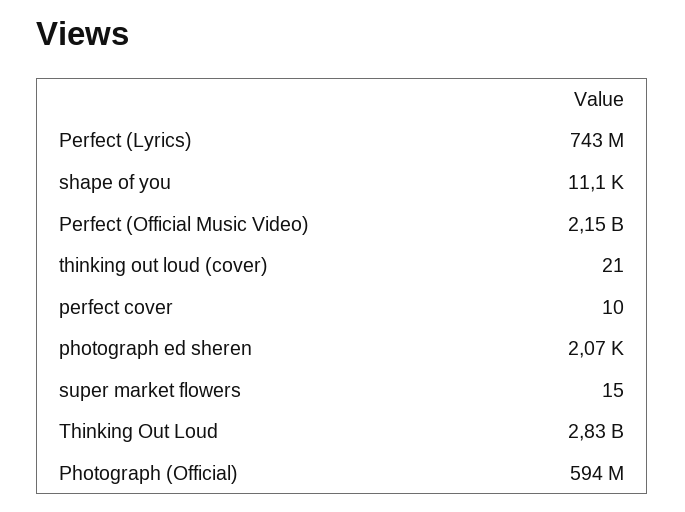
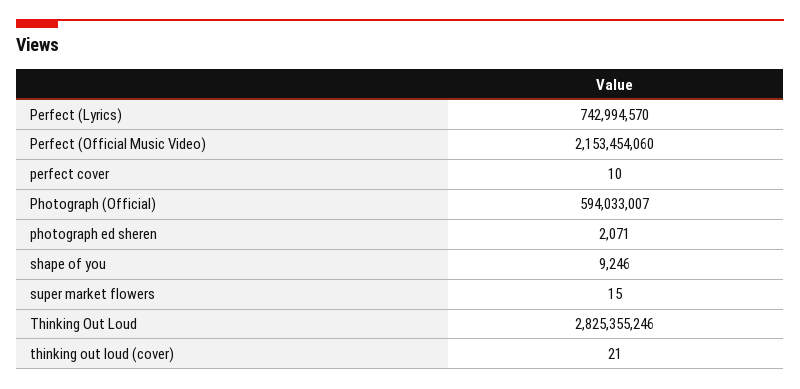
shape of you: 11100 -> 9246

